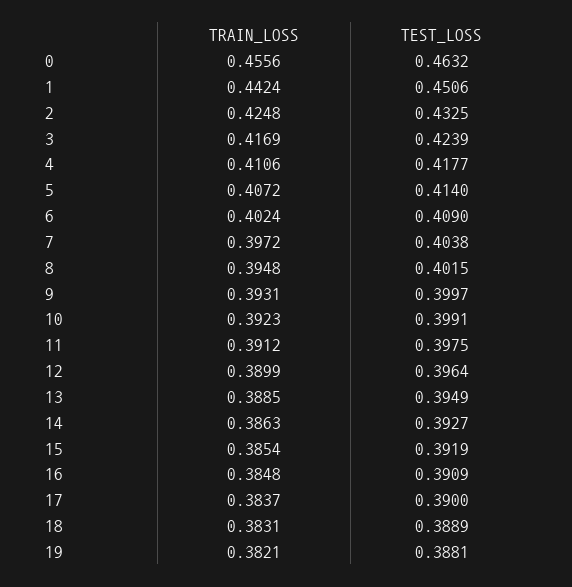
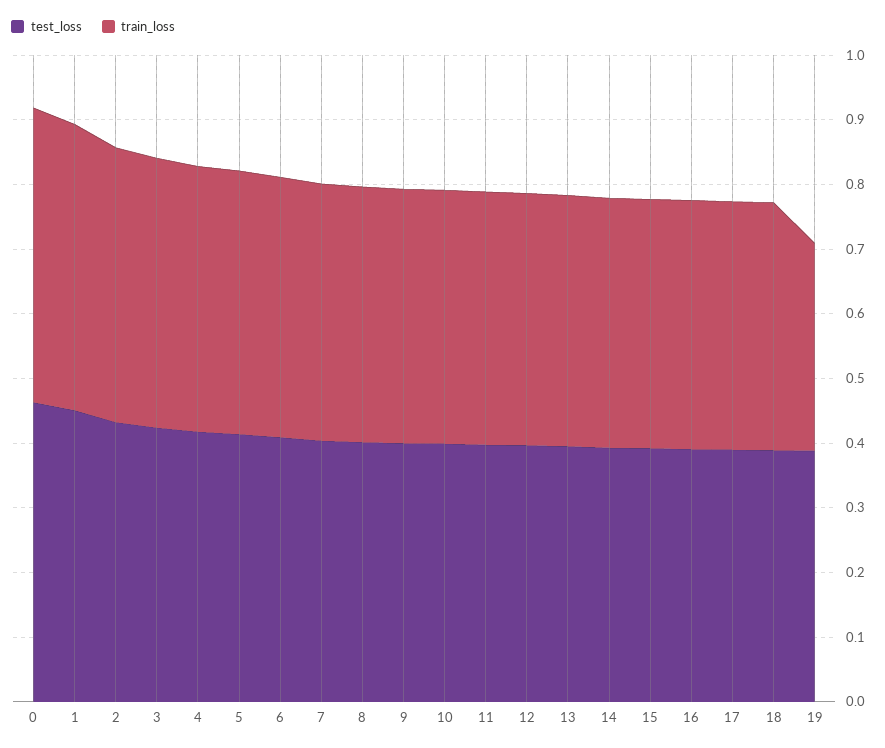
TRAIN_LOSS, 19: 0.3821 -> 0.32

